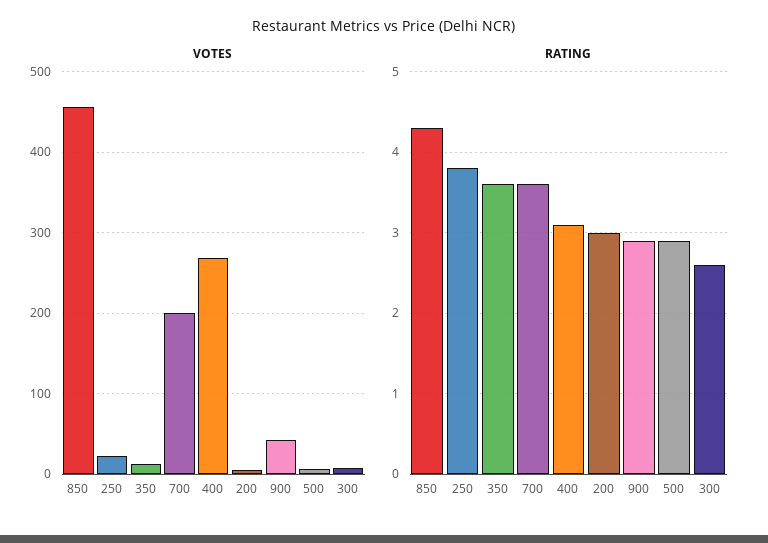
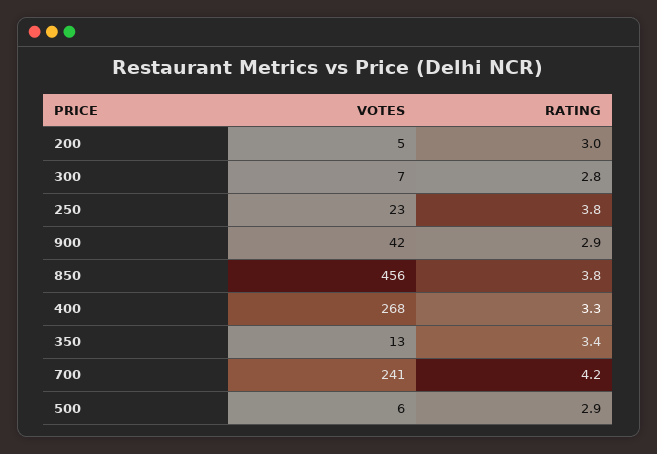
VOTES, 700: 200 -> 241
RATING, 850: 4.3 -> 3.8
RATING, 350: 3.6 -> 3.4
RATING, 700: 3.6 -> 4.2
RATING, 400: 3.1 -> 3.3
RATING, 300: 2.6 -> 2.8

